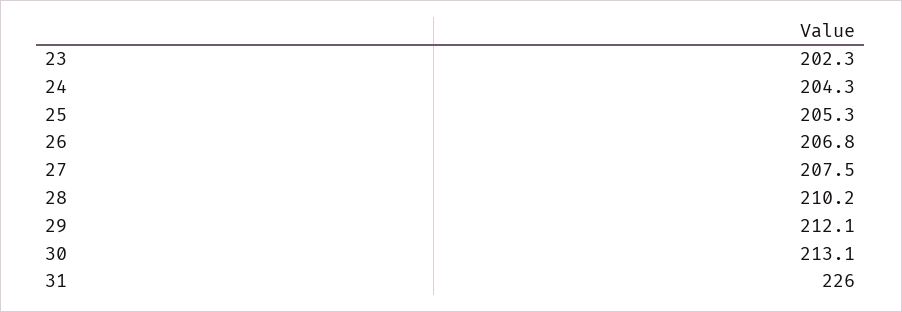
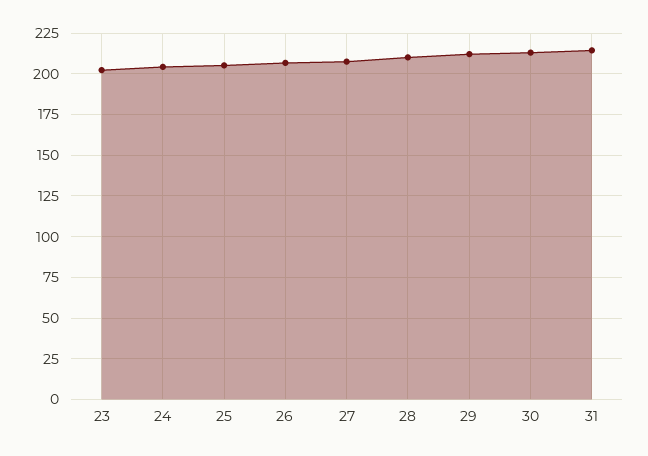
31: 226 -> 215

